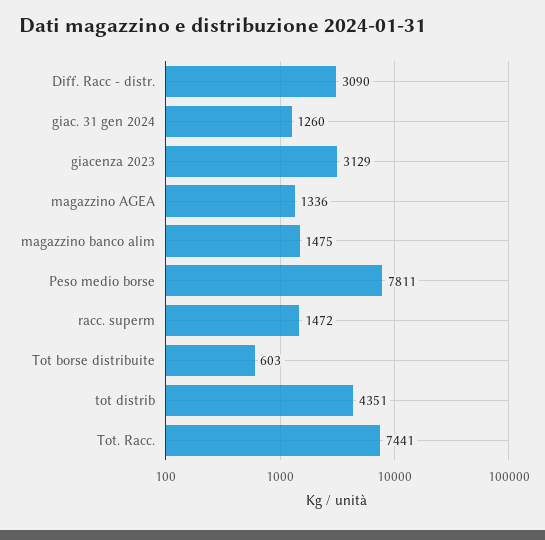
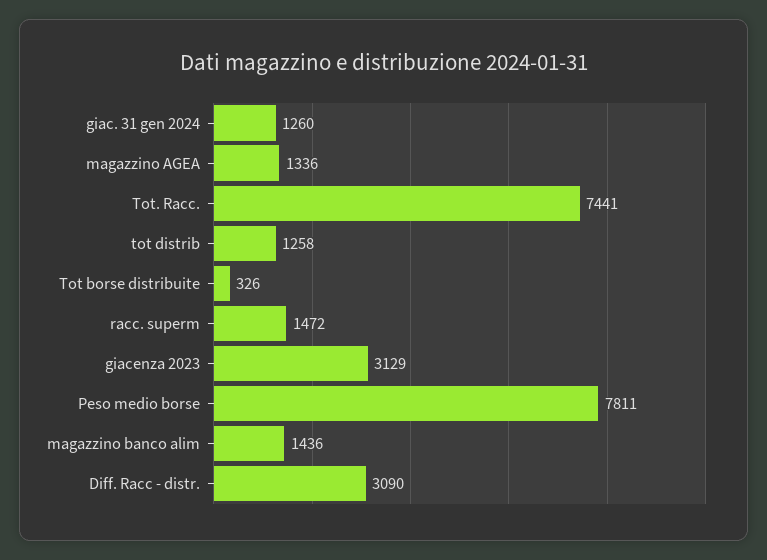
magazzino banco alim: 1475 -> 1436
Tot borse distribuite: 603 -> 326
tot distrib: 4351 -> 1258

